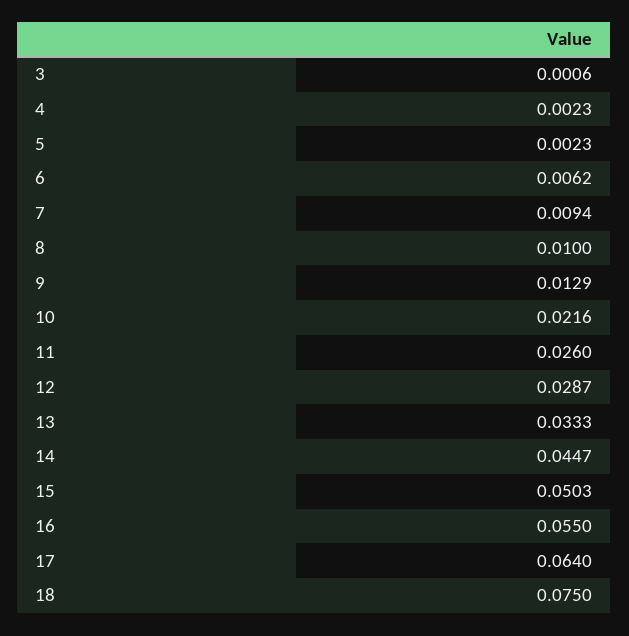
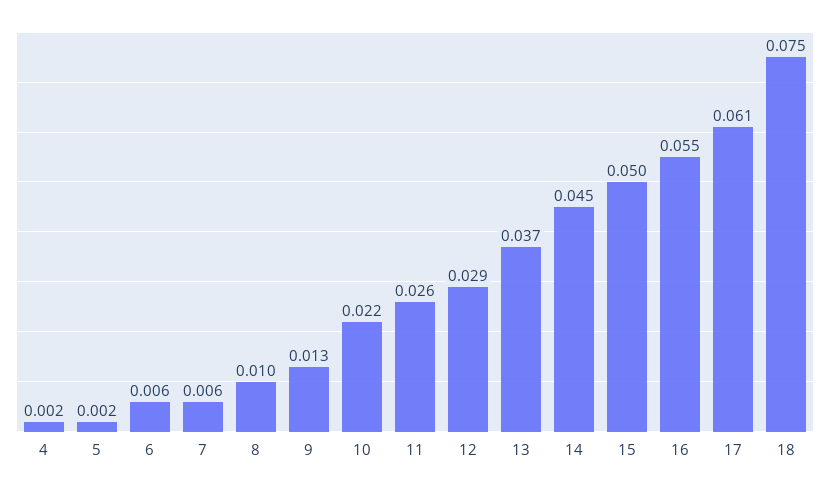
3: 0.0006 -> none
7: 0.0094 -> 0.006
13: 0.0333 -> 0.037
17: 0.064 -> 0.061

